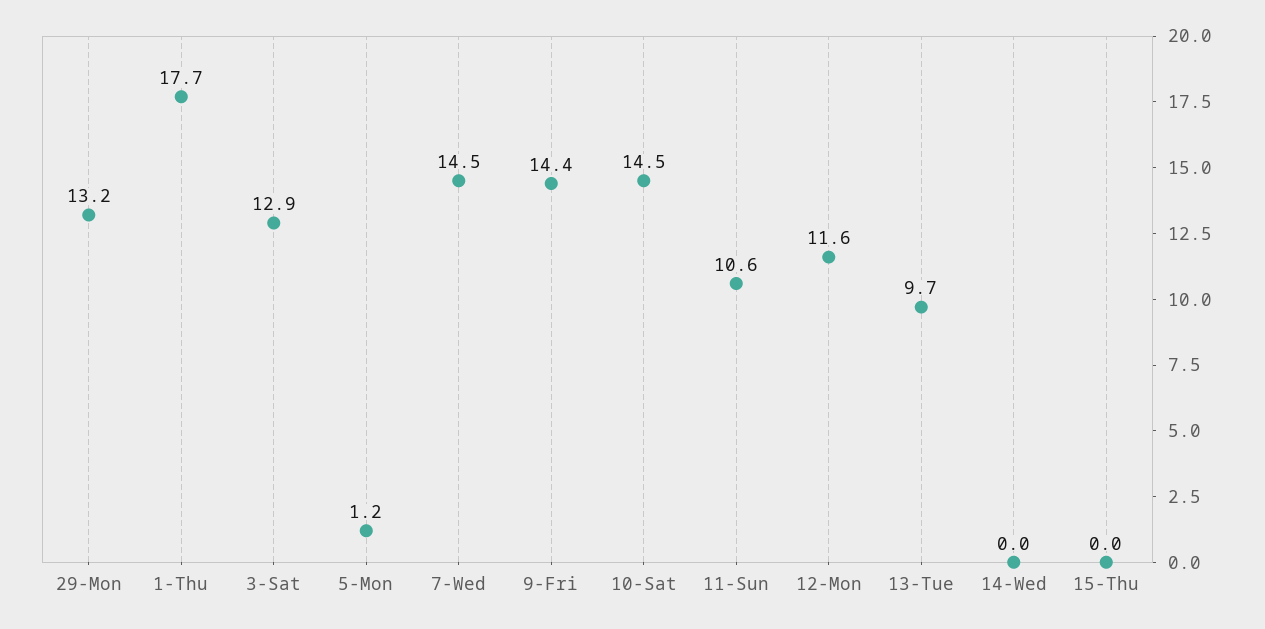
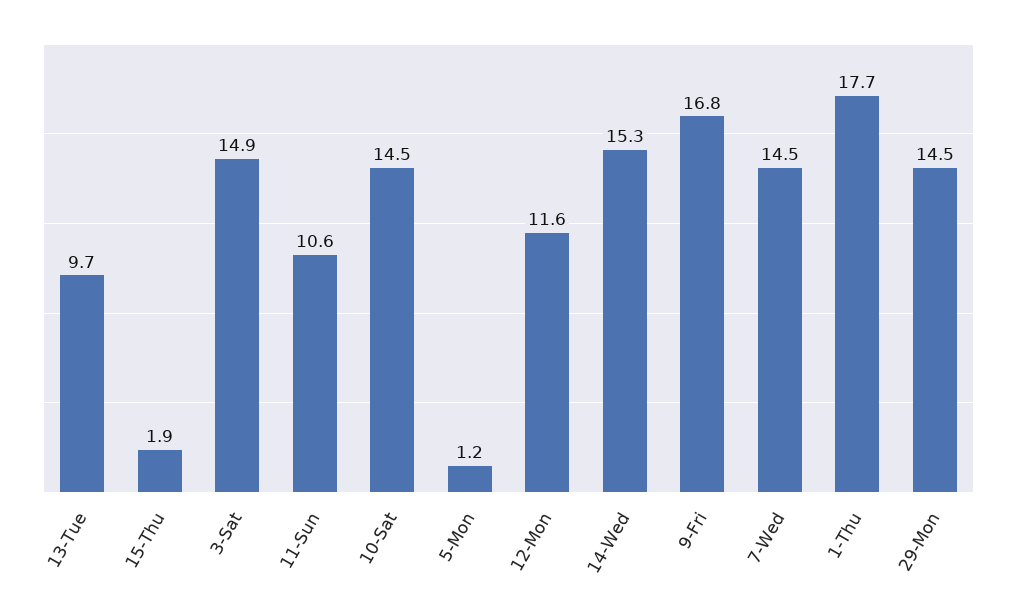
29-Mon: 13.2 -> 14.5
3-Sat: 12.9 -> 14.9
9-Fri: 14.4 -> 16.8
14-Wed: 0 -> 15.3
15-Thu: 0 -> 1.9

